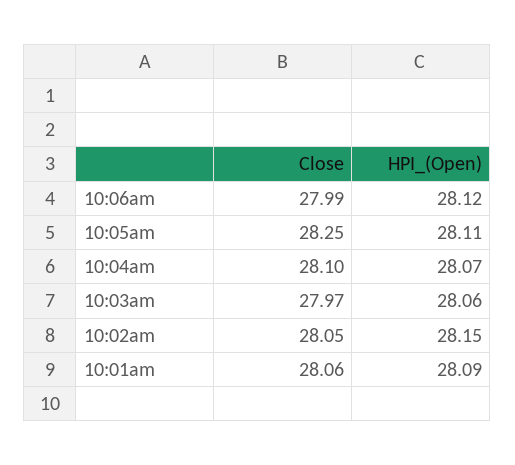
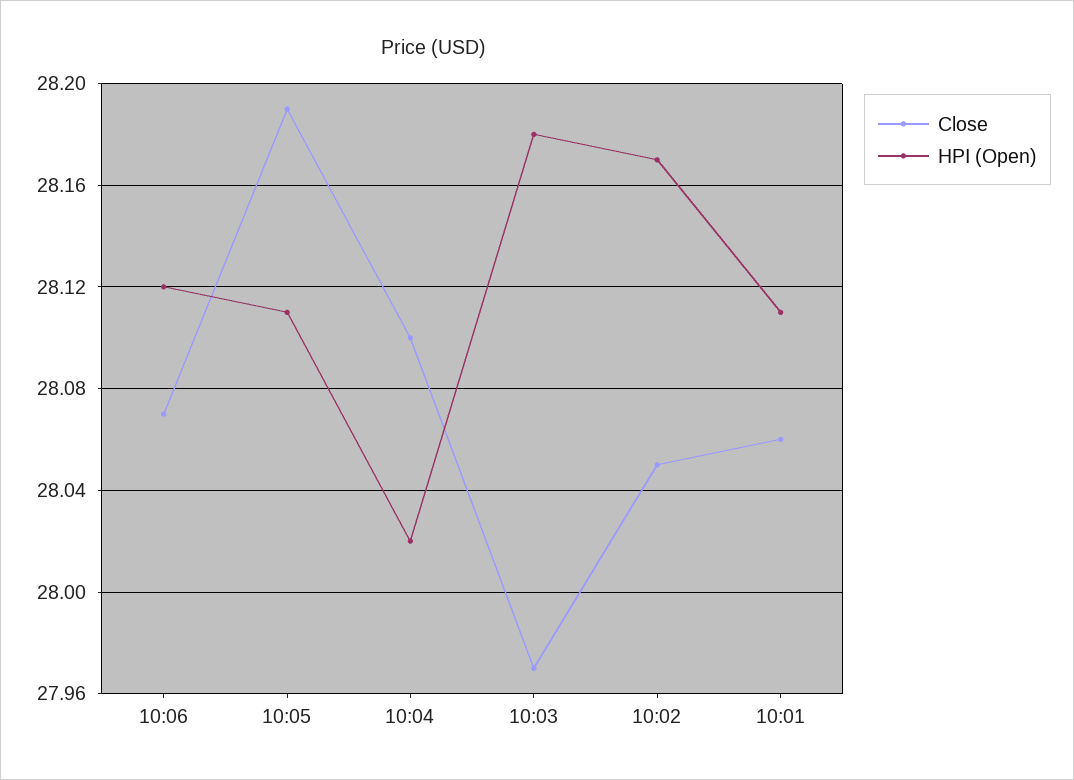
Close, 10:06am: 27.99 -> 28.07
Close, 10:05am: 28.25 -> 28.19
HPI_(Open), 10:04am: 28.07 -> 28.02
HPI_(Open), 10:03am: 28.06 -> 28.18
HPI_(Open), 10:02am: 28.15 -> 28.17
HPI_(Open), 10:01am: 28.09 -> 28.11

